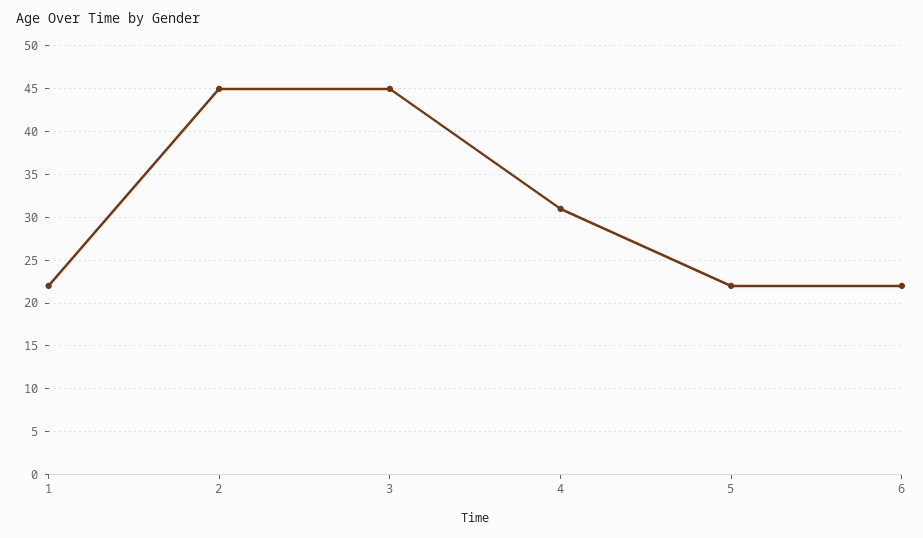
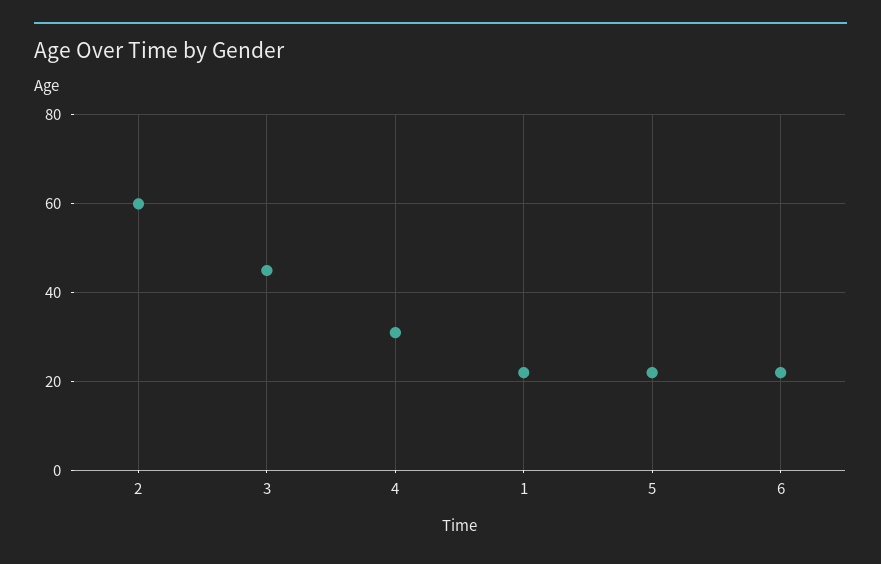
2: 45 -> 60

